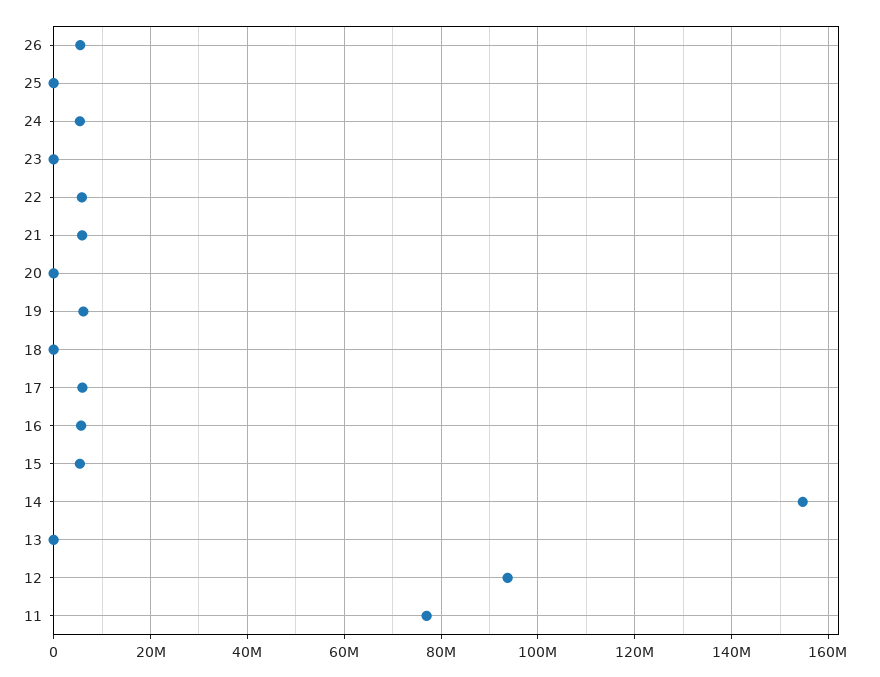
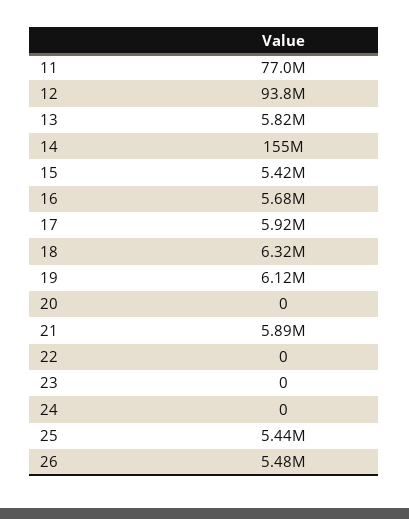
25: 0 -> 5440000
24: 6000000 -> 0
22: 6000000 -> 0
18: 0 -> 6320000
13: 0 -> 5820000

